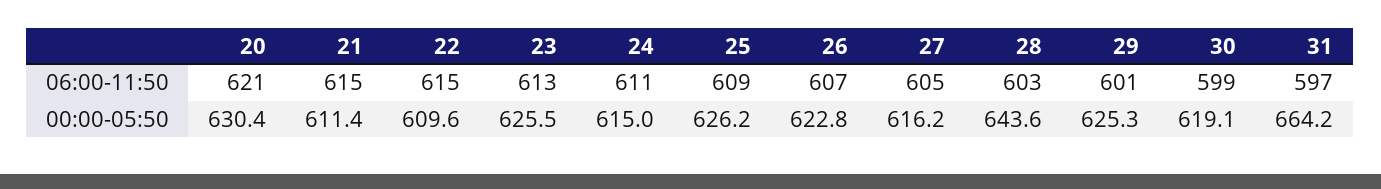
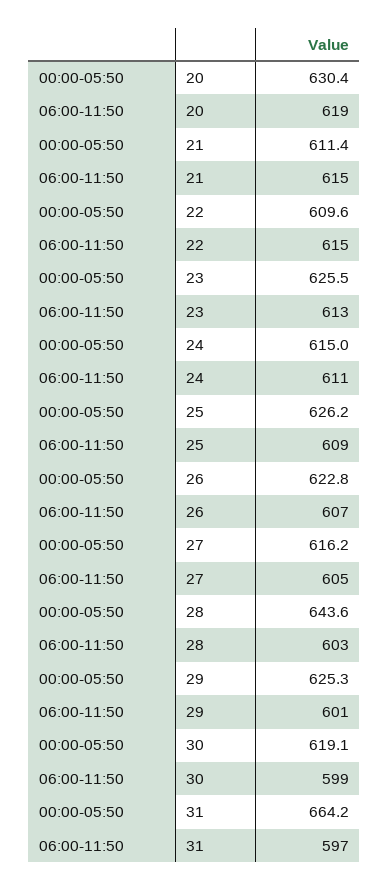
20, 06:00-11:50: 621 -> 619

